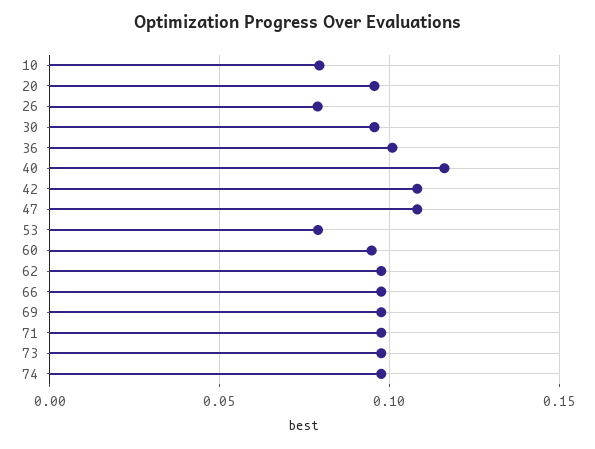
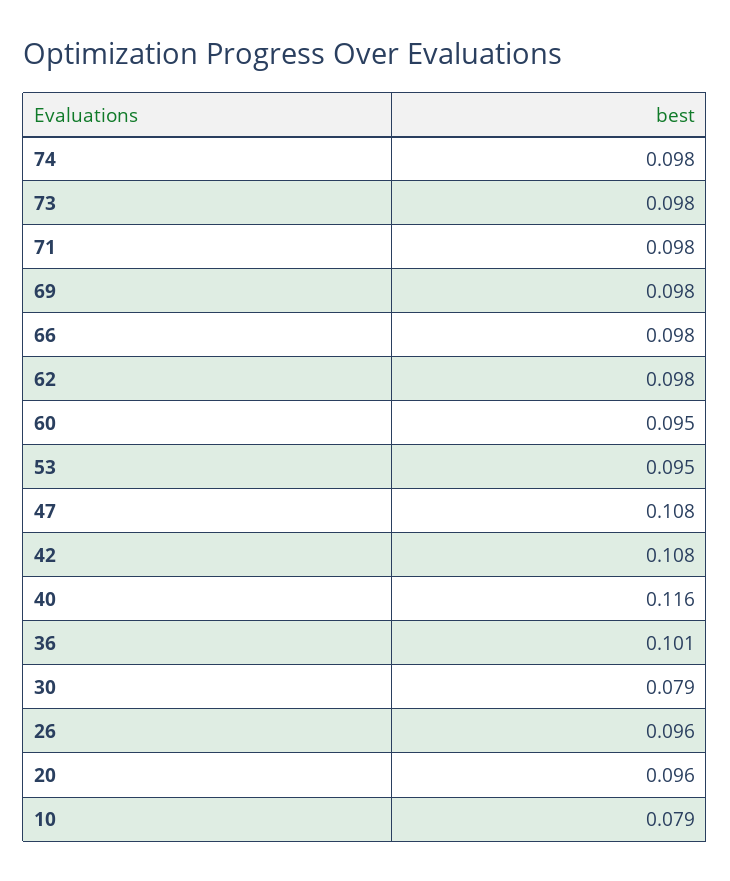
26: 0.08 -> 0.096
30: 0.095 -> 0.079
53: 0.08 -> 0.095

